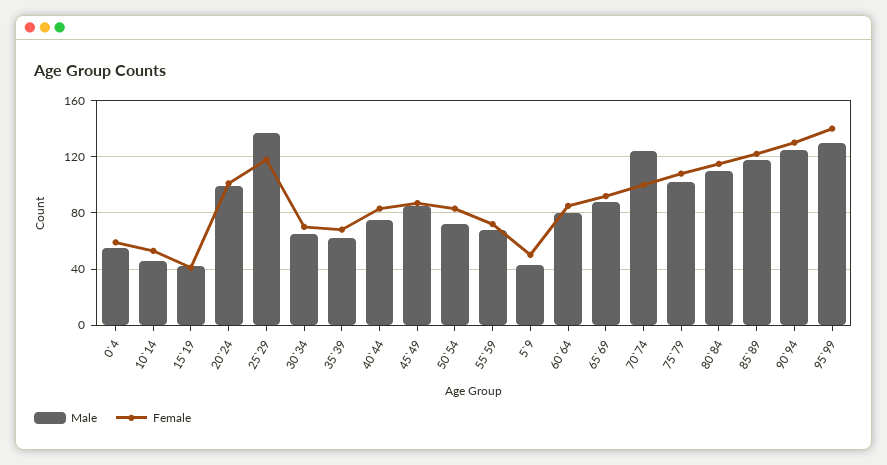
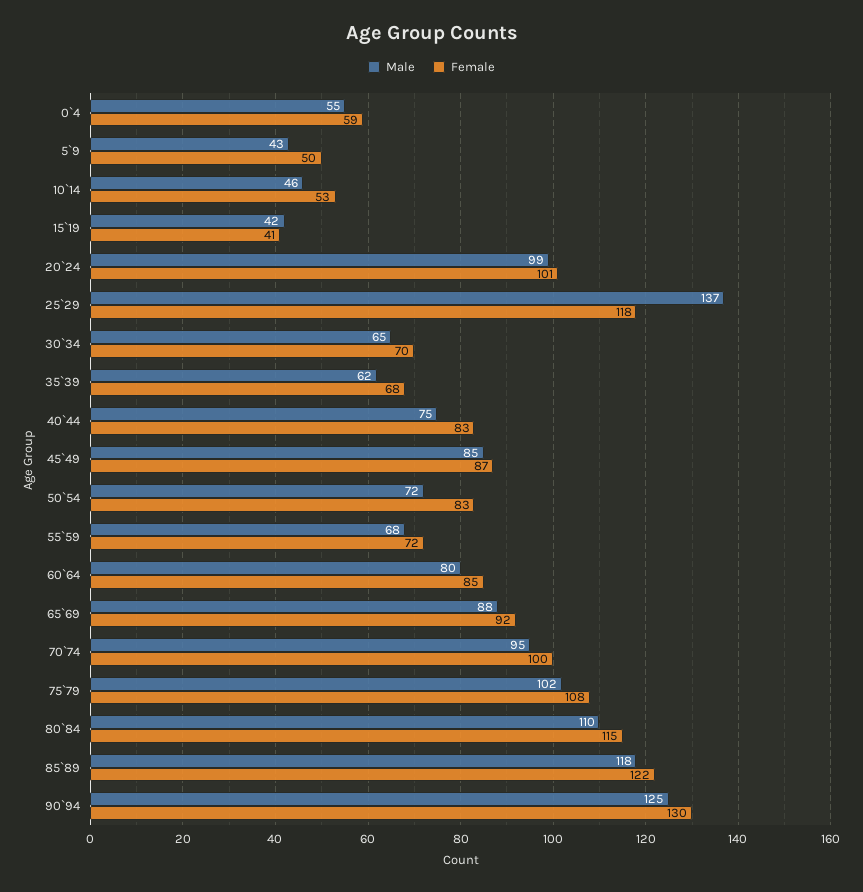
Male, 70`74: 125 -> 95
Male, 95`99: 130 -> none
Female, 95`99: 140 -> none

